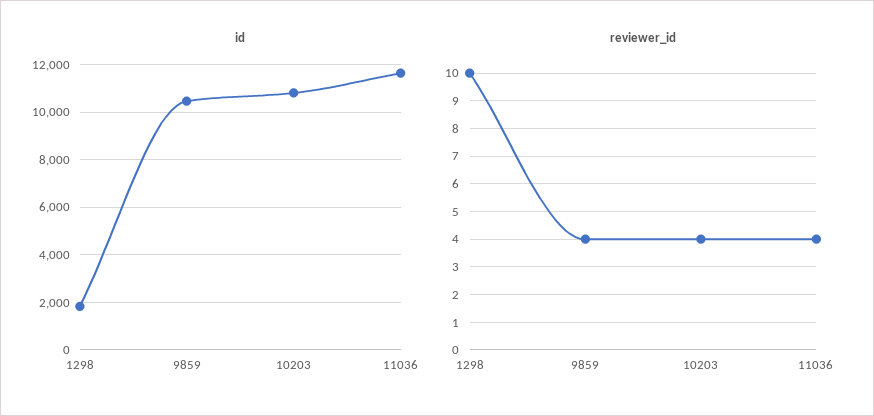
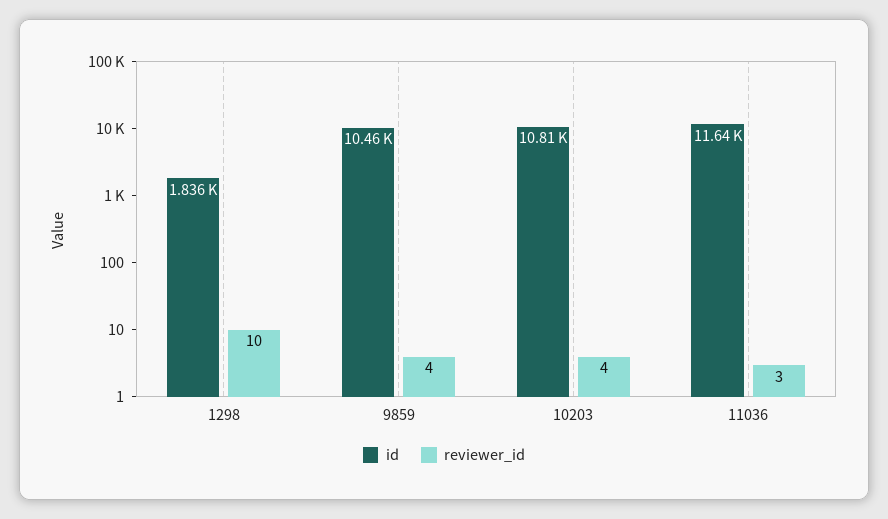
reviewer_id, 11036: 4 -> 3

